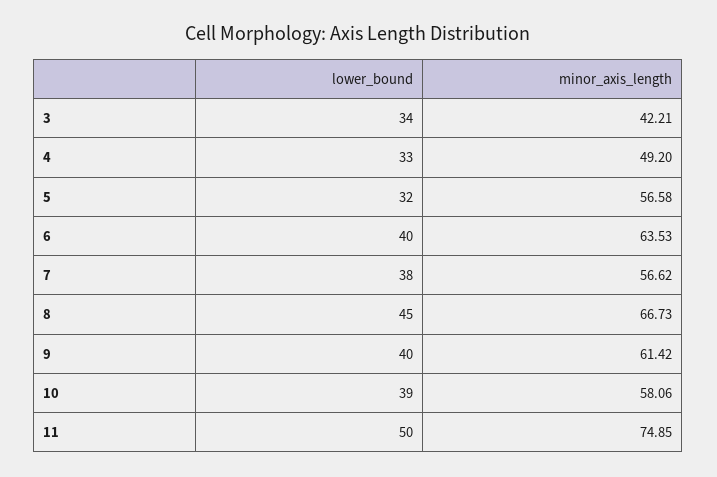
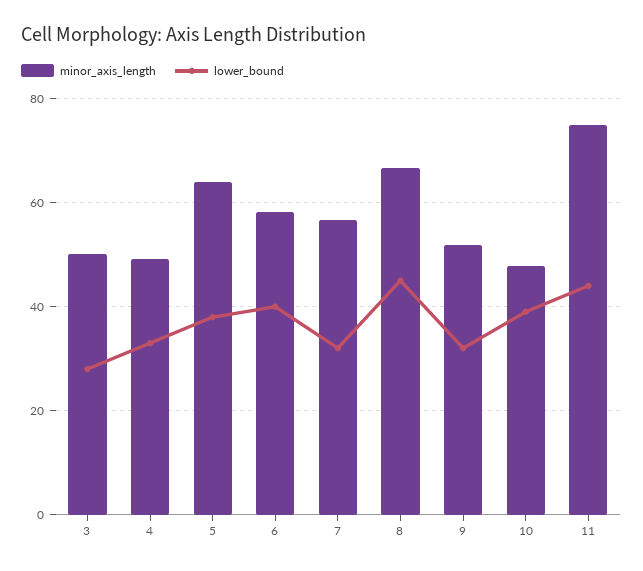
lower_bound, 3: 34 -> 28
minor_axis_length, 3: 42.21 -> 50
lower_bound, 5: 32 -> 38
minor_axis_length, 5: 56.58 -> 64
minor_axis_length, 6: 63.53 -> 58
lower_bound, 7: 38 -> 32
lower_bound, 9: 40 -> 32
minor_axis_length, 9: 61.42 -> 52
minor_axis_length, 10: 58.06 -> 48
lower_bound, 11: 50 -> 44

